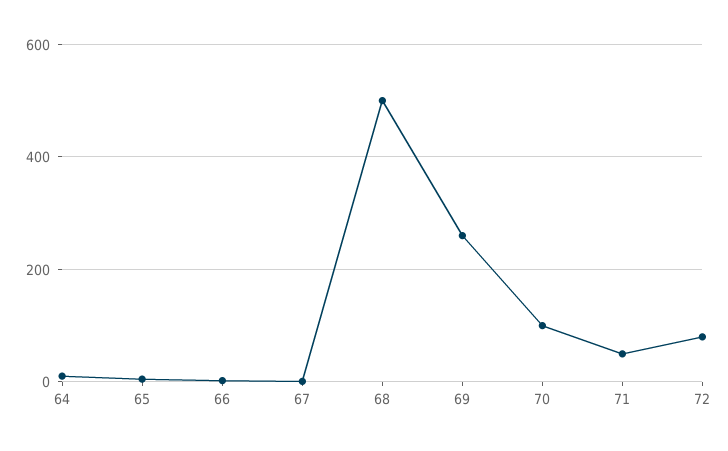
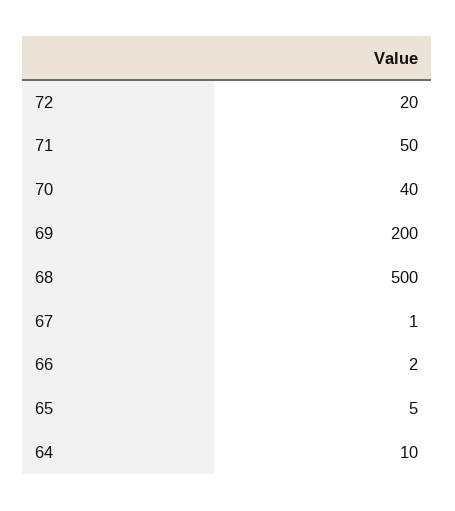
69: 260 -> 200
70: 100 -> 40
72: 80 -> 20

